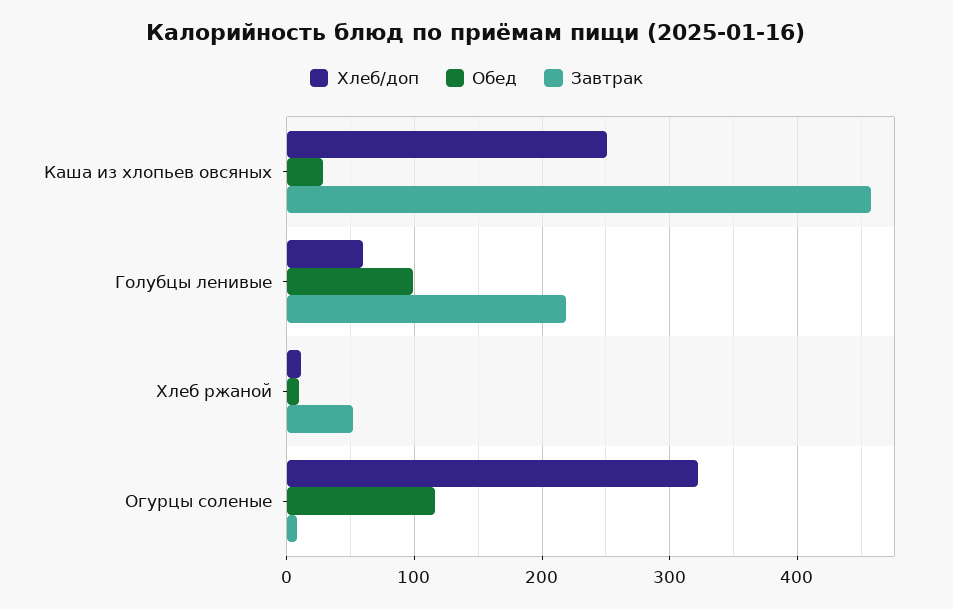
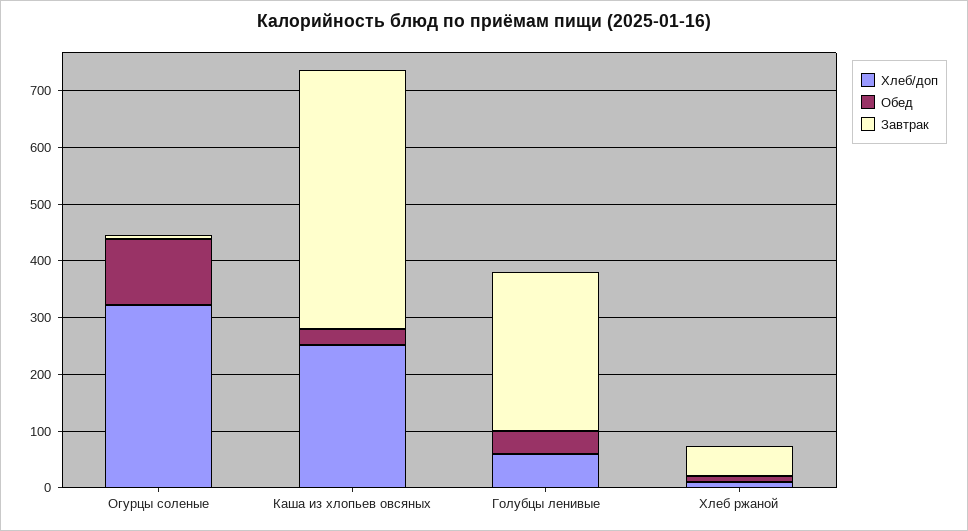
Обед, Голубцы ленивые: 100 -> 40
Завтрак, Голубцы ленивые: 220 -> 280

